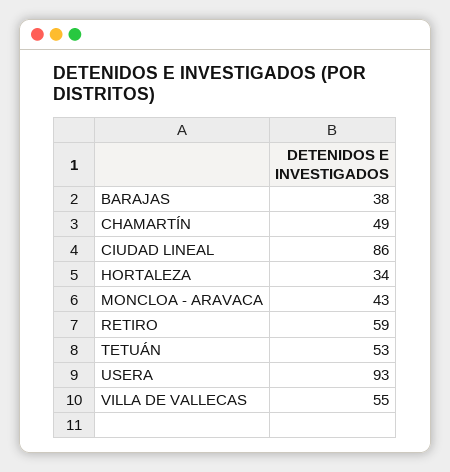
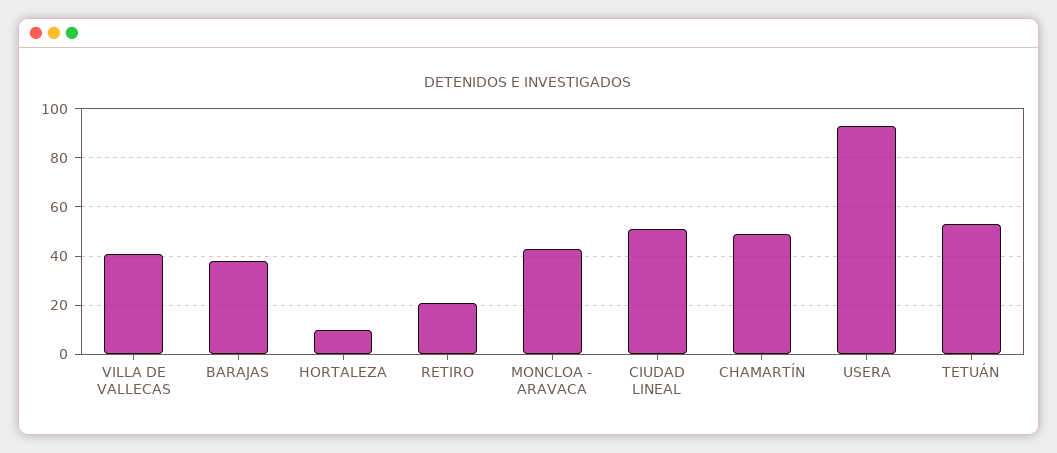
CIUDAD LINEAL: 86 -> 50
HORTALEZA: 34 -> 10
RETIRO: 59 -> 20
VILLA DE VALLECAS: 55 -> 40

